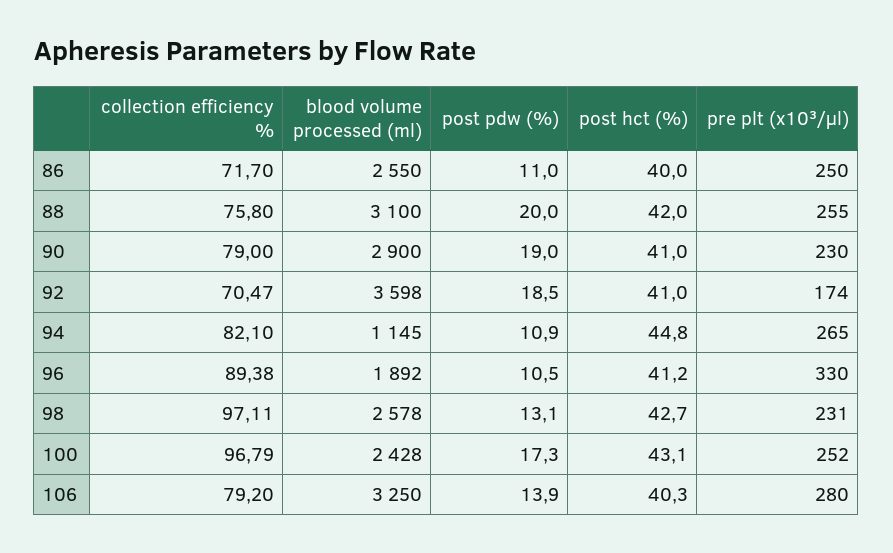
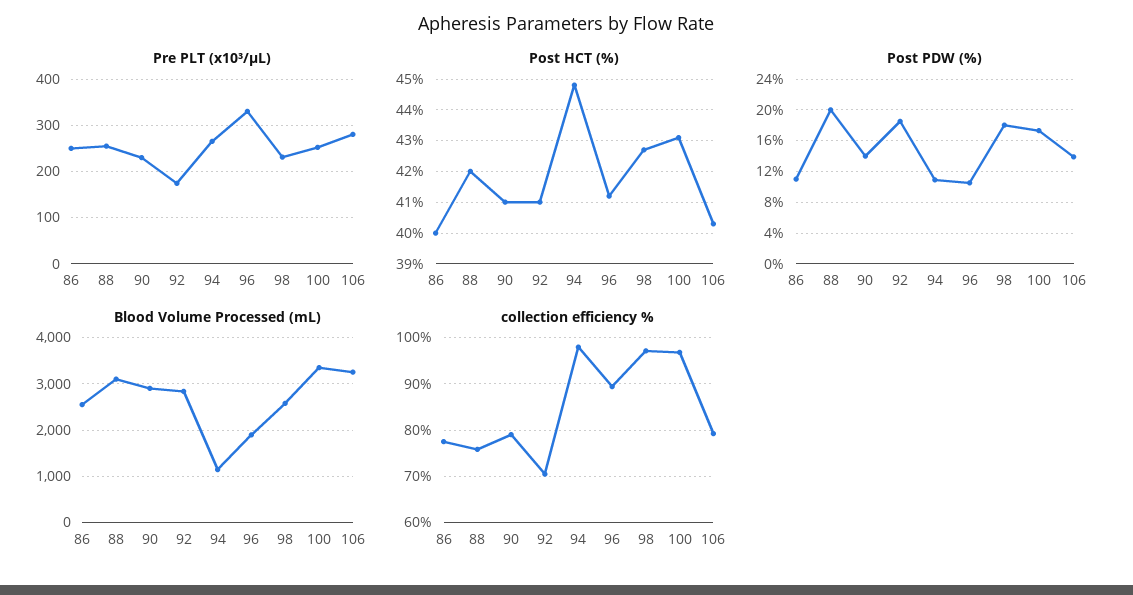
collection efficiency %, 86: 71.7 -> 78
post pdw (%), 90: 19 -> 14
blood volume processed (ml), 92: 3598 -> 2800
collection efficiency %, 94: 82.1 -> 98
post pdw (%), 98: 13.1 -> 18
blood volume processed (ml), 100: 2428 -> 3400

